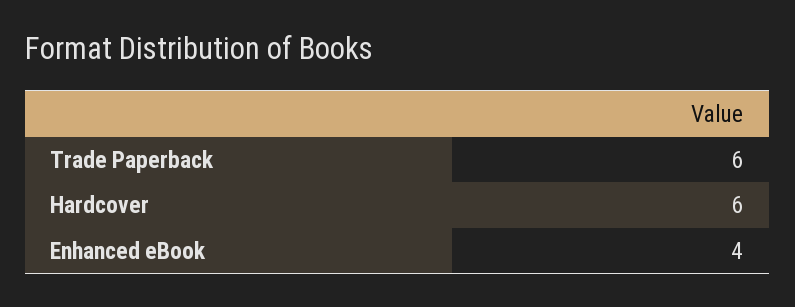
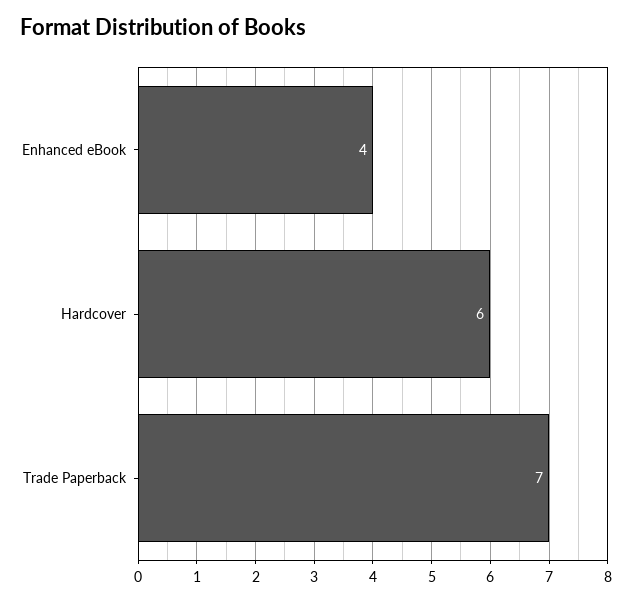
Trade Paperback: 6 -> 7

